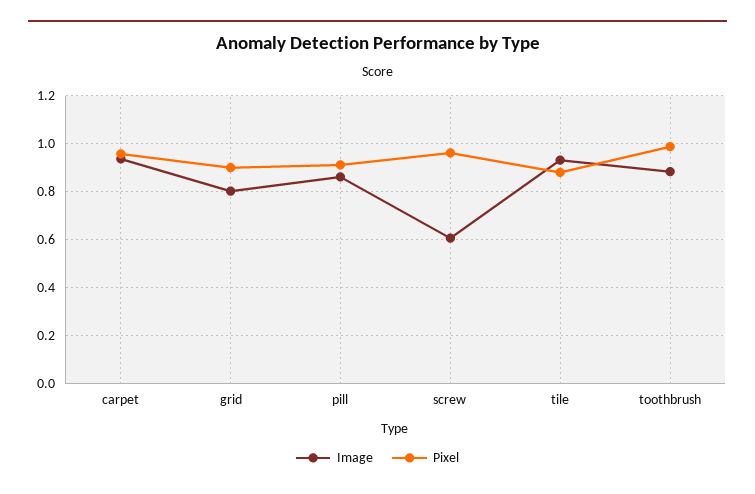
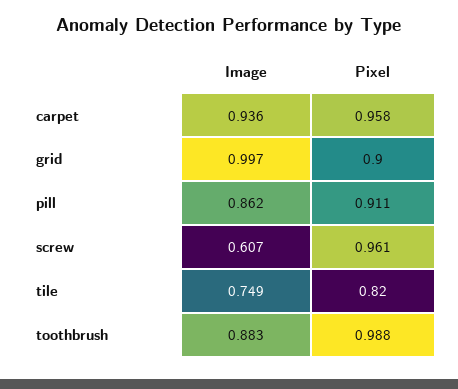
Image, grid: 0.8 -> 0.997
Image, tile: 0.925 -> 0.749
Pixel, tile: 0.875 -> 0.82

